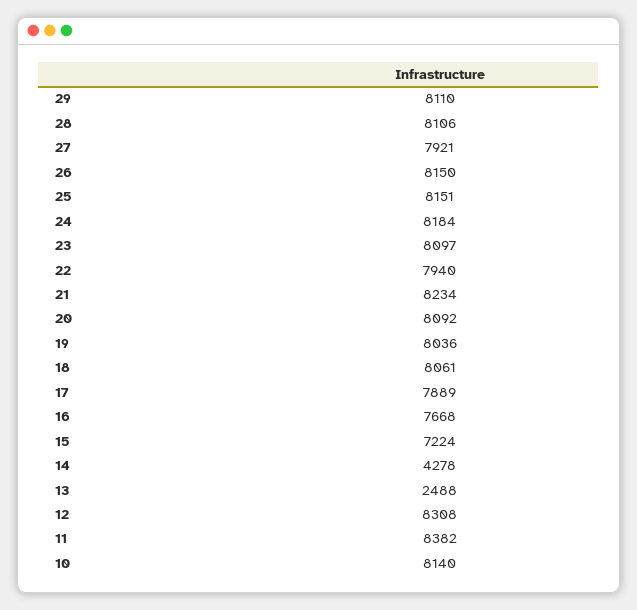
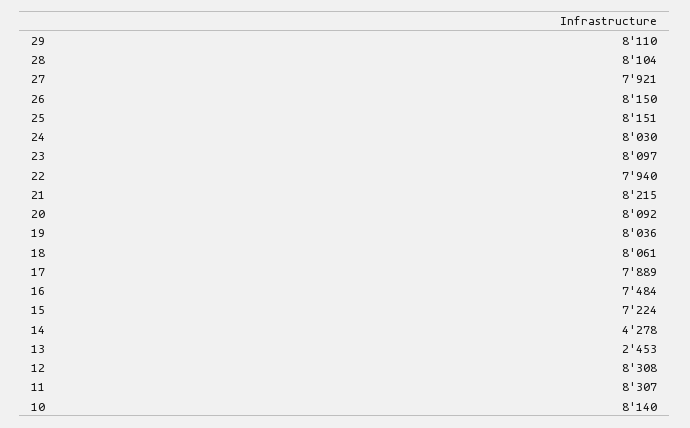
28: 8106 -> 8104
24: 8184 -> 8030
21: 8234 -> 8215
16: 7668 -> 7484
13: 2488 -> 2453
11: 8382 -> 8307

